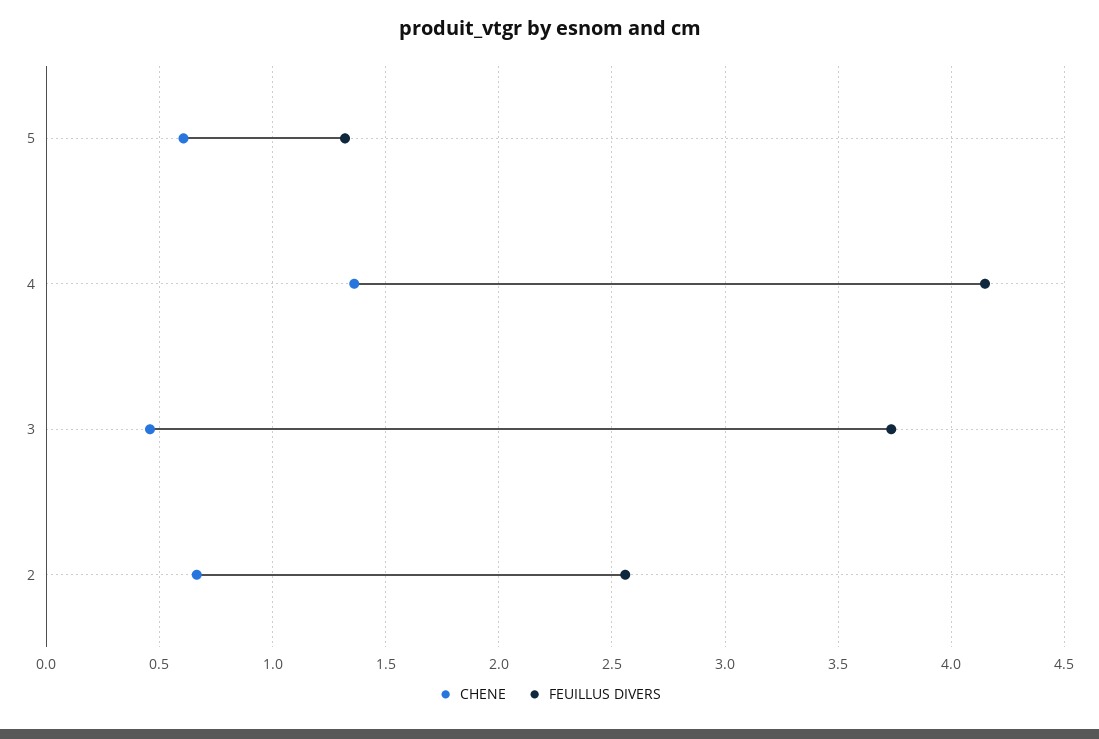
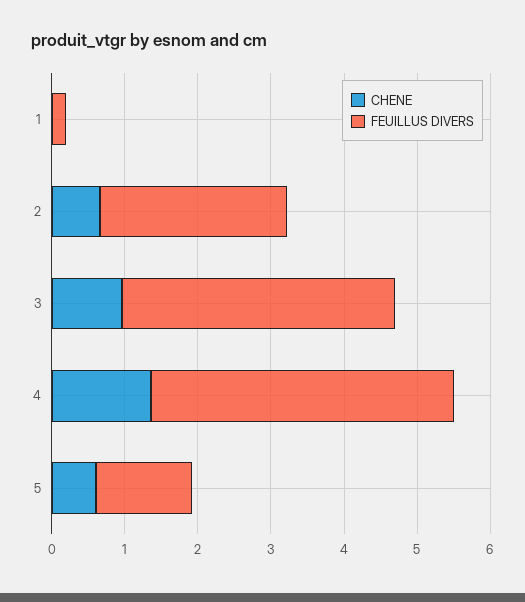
CHENE, 3: 0.45 -> 1
CHENE, 1: none -> 0
FEUILLUS DIVERS, 1: none -> 0.2

